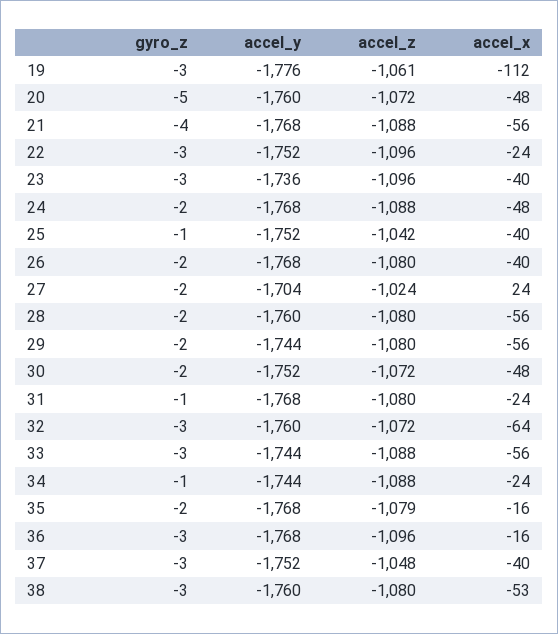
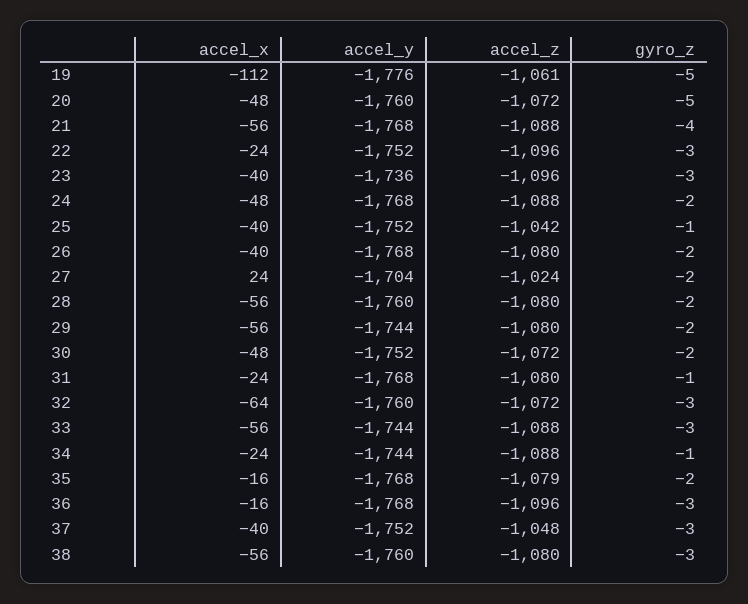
gyro_z, 19: -3 -> -5
accel_x, 38: -53 -> -56

